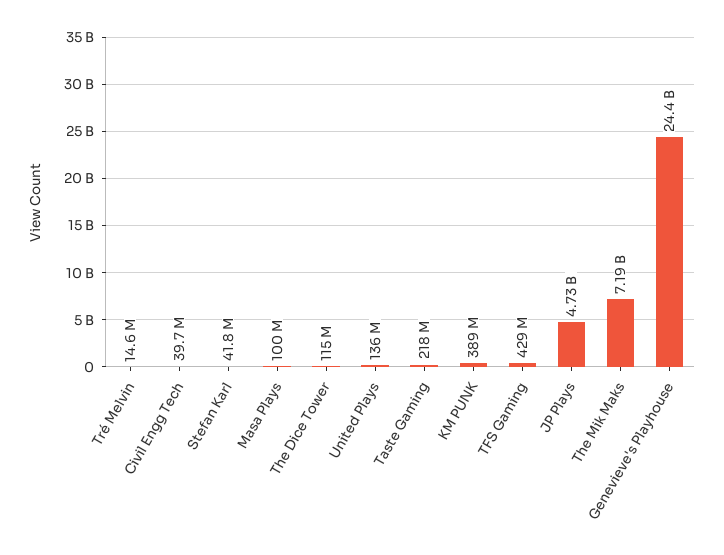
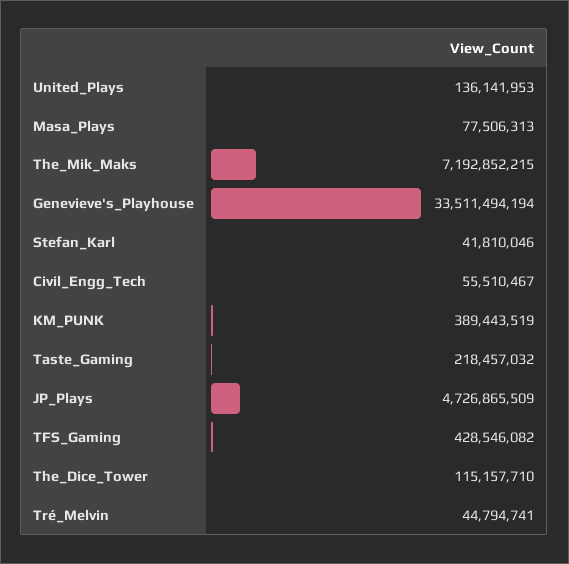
Tré Melvin: 14600000 -> 44794741
Civil Engg Tech: 39700000 -> 55510467
Masa Plays: 100000000 -> 77506313
Genevieve's Playhouse: 24400000000 -> 33511494194

